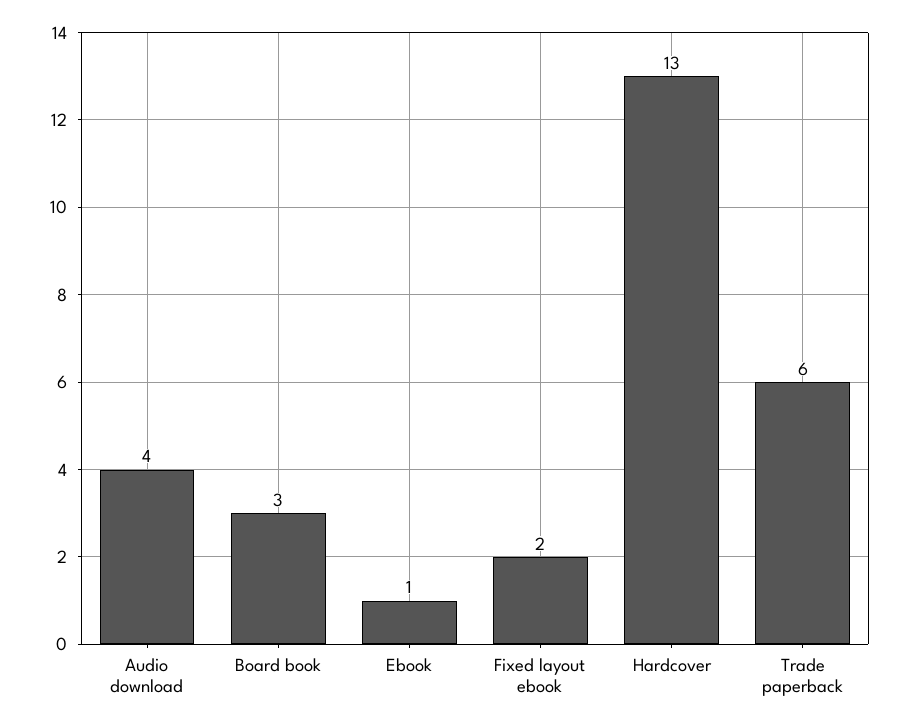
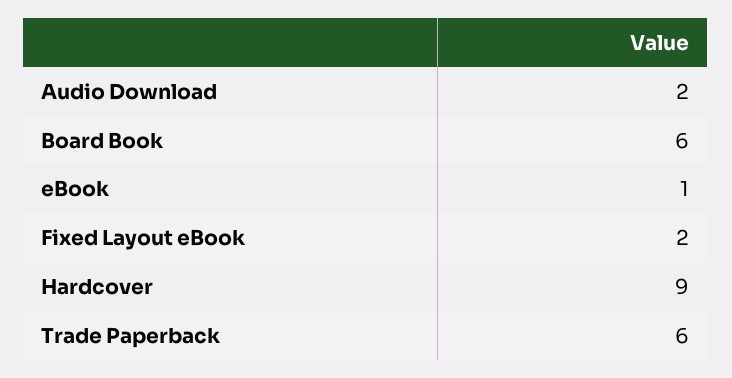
Audio download: 4 -> 2
Board book: 3 -> 6
Hardcover: 13 -> 9

